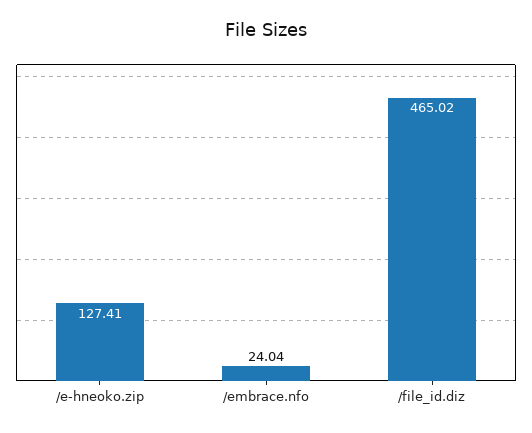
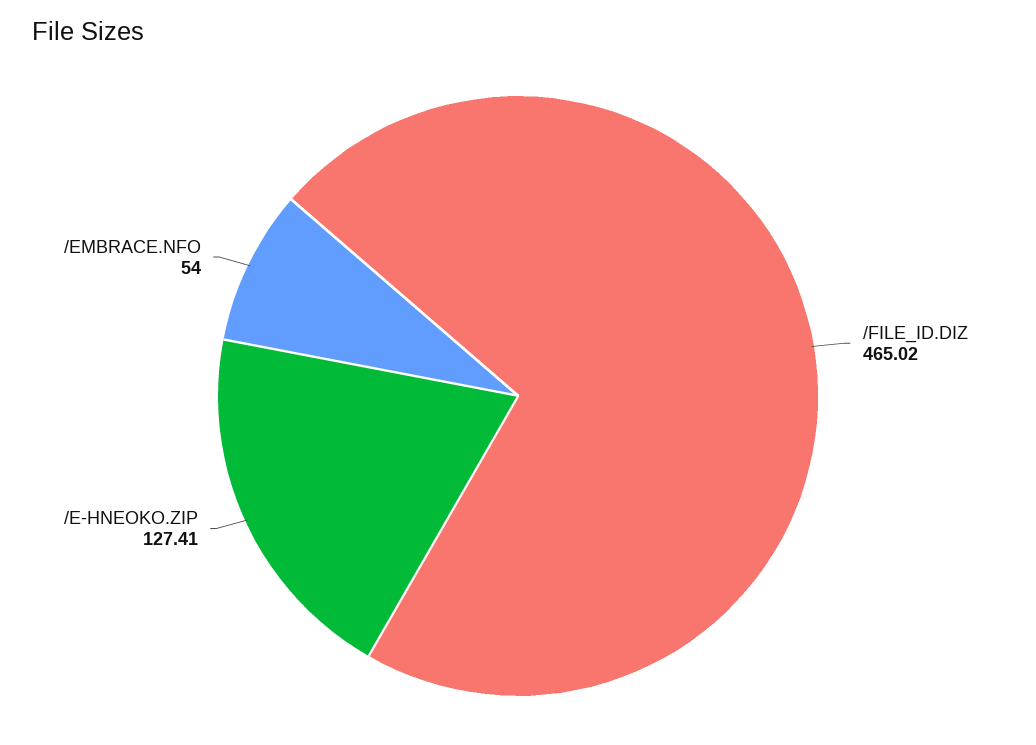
/embrace.nfo: 24.04 -> 54

